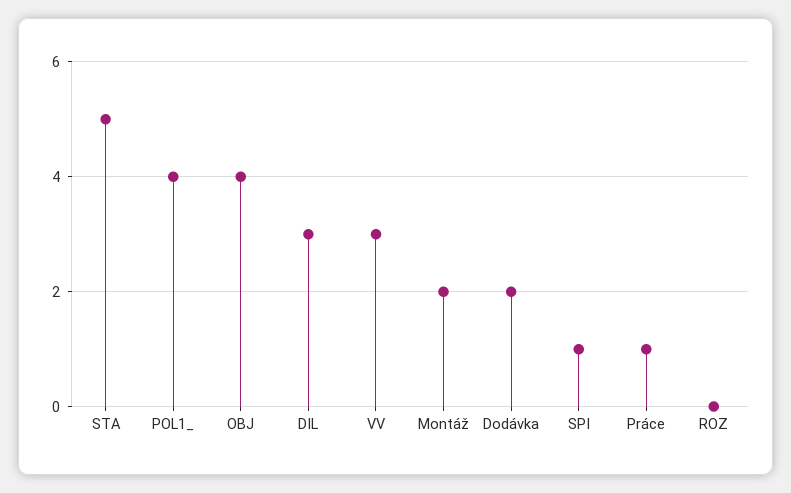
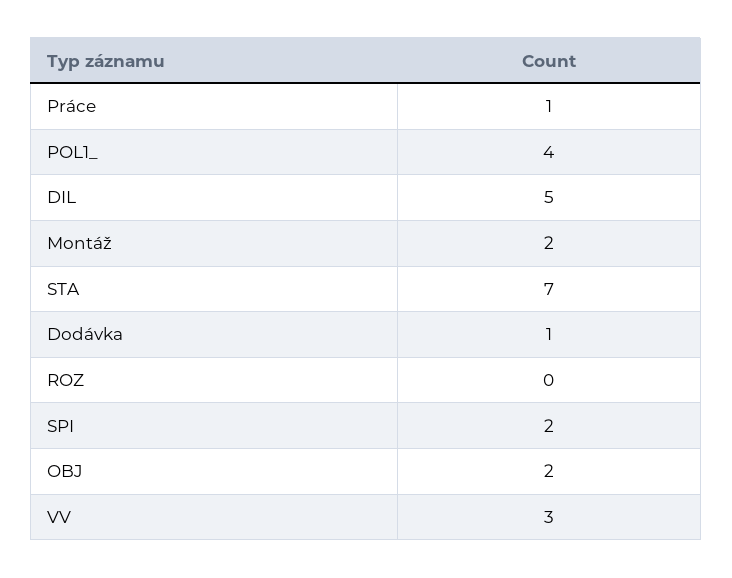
STA: 5 -> 7
OBJ: 4 -> 2
DIL: 3 -> 5
Dodávka: 2 -> 1
SPI: 1 -> 2

